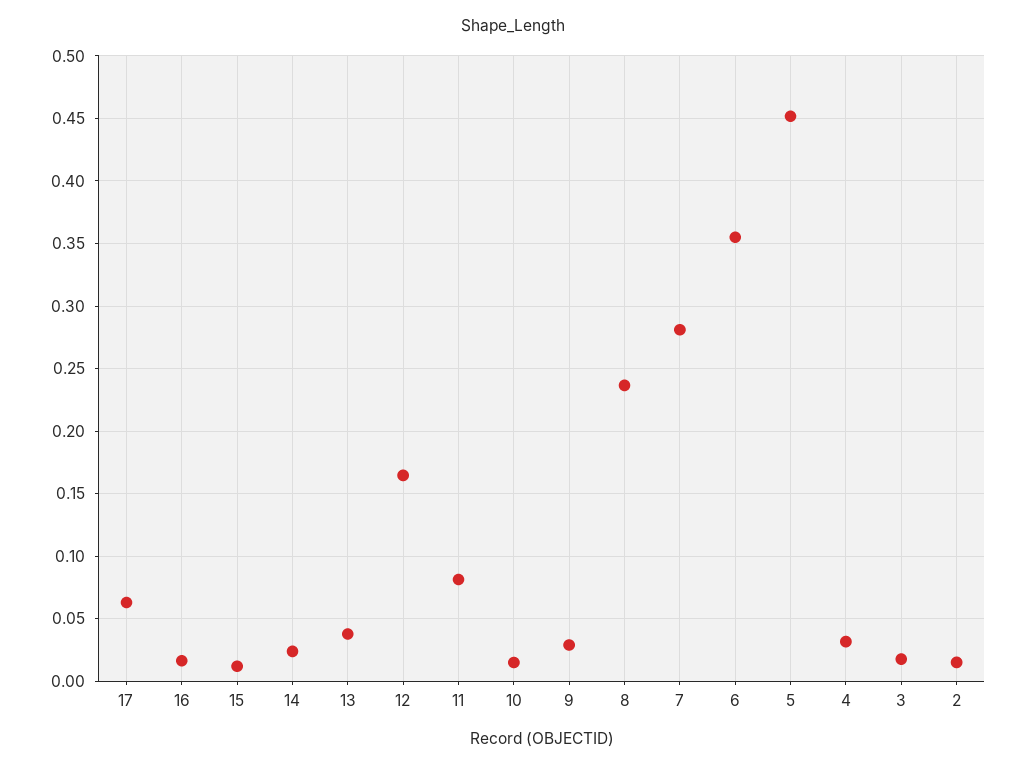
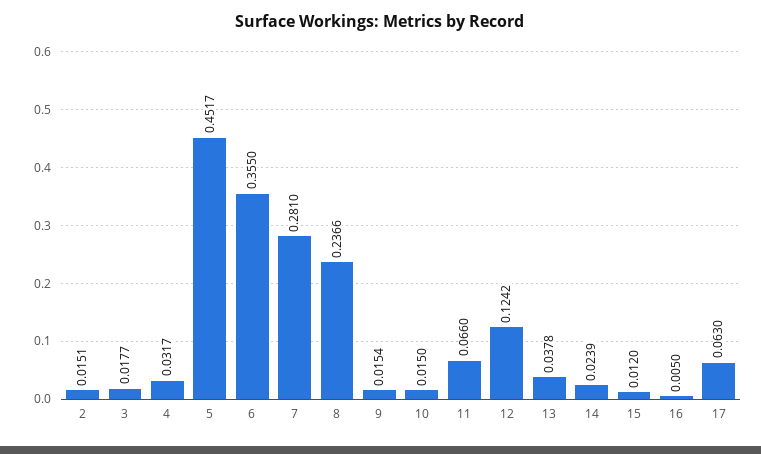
16: 0.015 -> 0.005
12: 0.165 -> 0.1242
11: 0.08 -> 0.066
9: 0.03 -> 0.0154

